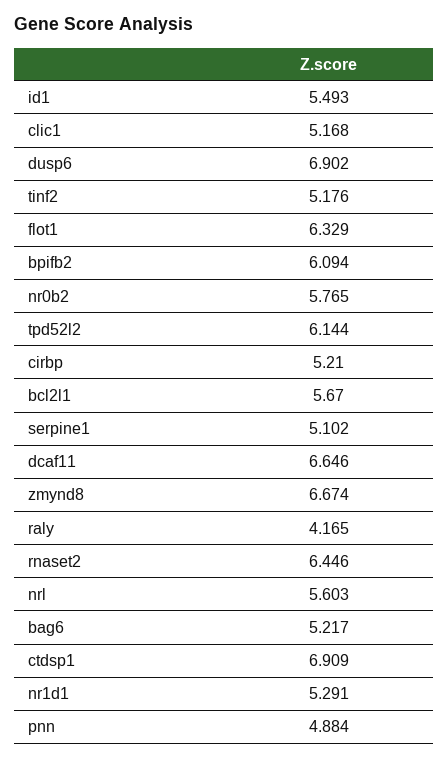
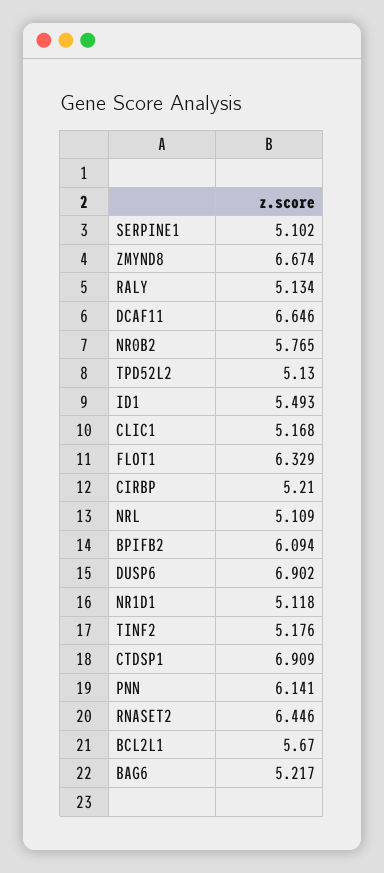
tpd52l2: 6.144 -> 5.13
raly: 4.165 -> 5.134
nrl: 5.603 -> 5.109
nr1d1: 5.291 -> 5.118
pnn: 4.884 -> 6.141

